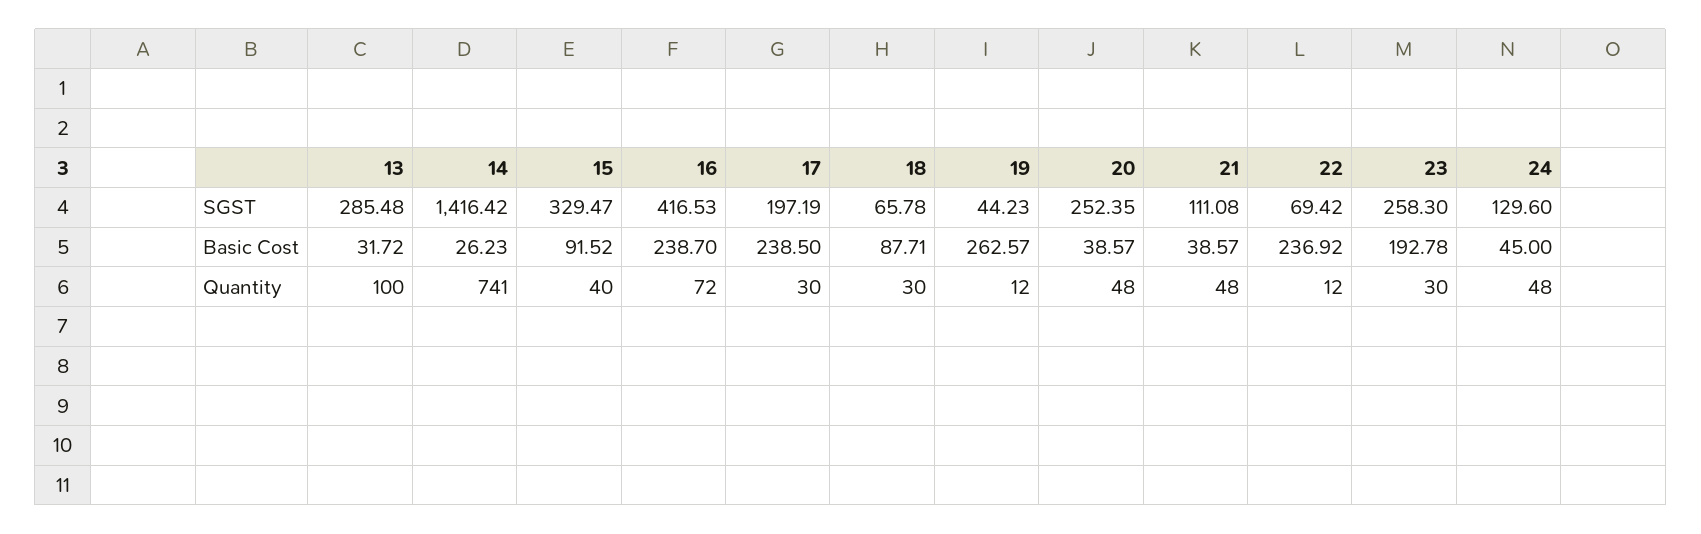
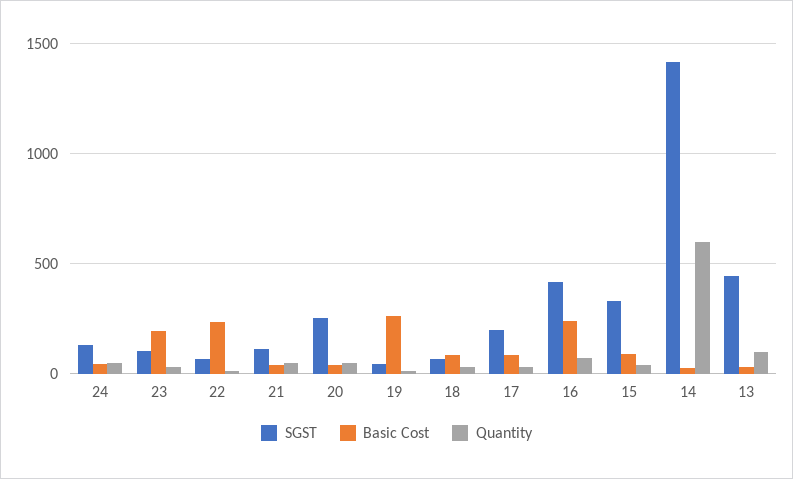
SGST, 13: 285.48 -> 450
SGST, 23: 258.3 -> 100
Basic Cost, 17: 238.5 -> 100
Quantity, 14: 741 -> 600

